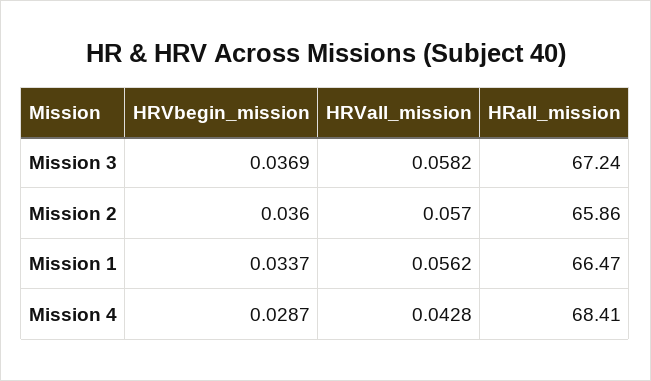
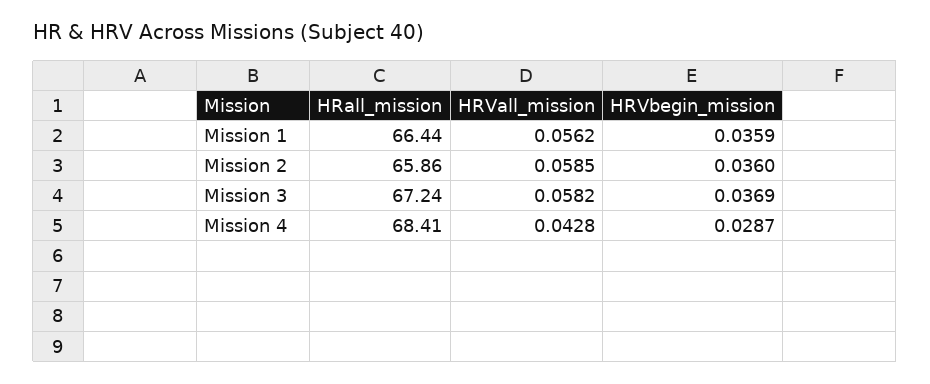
HRVall_mission, Mission 2: 0.057 -> 0.0585
HRVbegin_mission, Mission 1: 0.0337 -> 0.0359
HRall_mission, Mission 1: 66.47 -> 66.44

